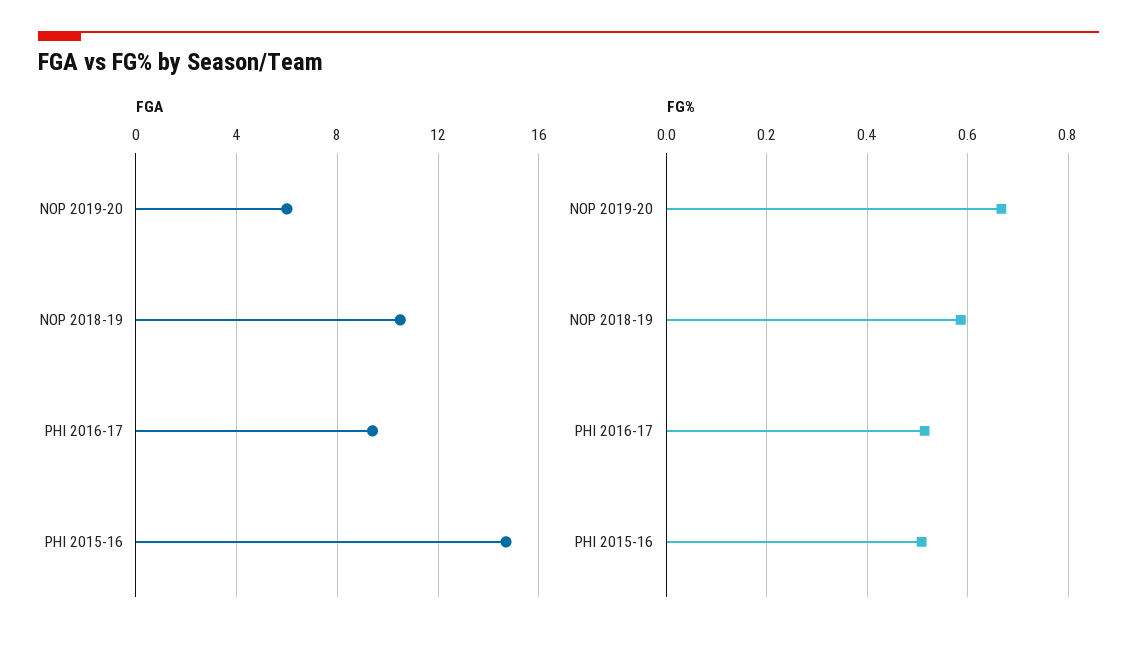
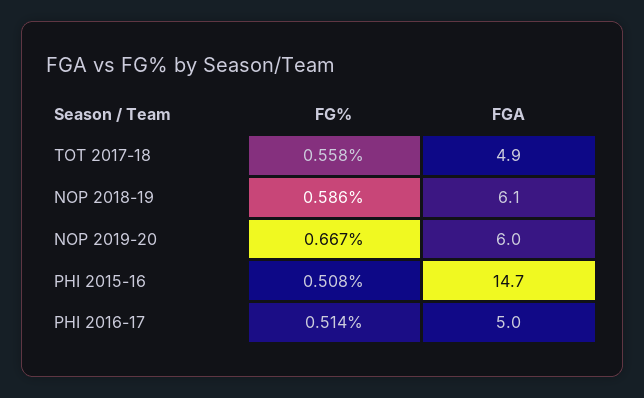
FGA, NOP 2018-19: 10.5 -> 6.1
FGA, PHI 2016-17: 9.5 -> 5
FG%, TOT 2017-18: none -> 0.558
FGA, TOT 2017-18: none -> 4.9

